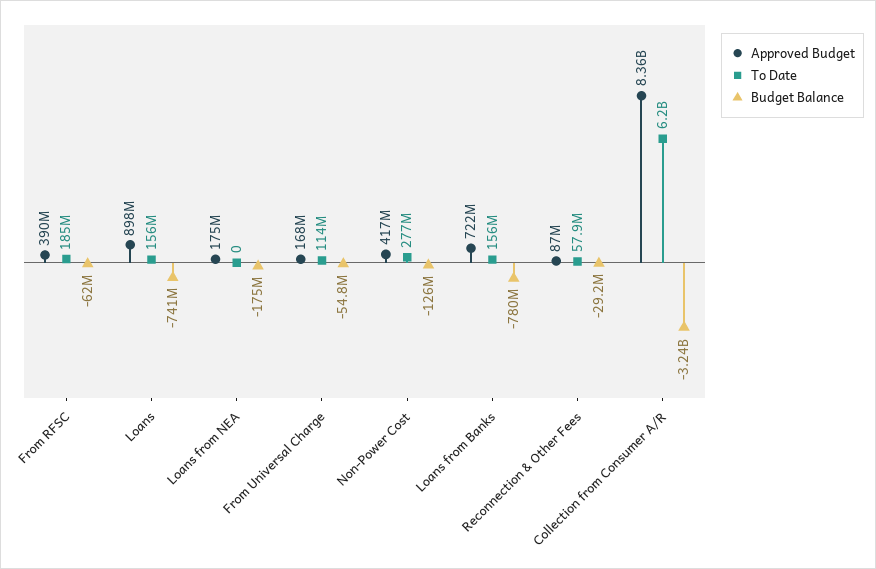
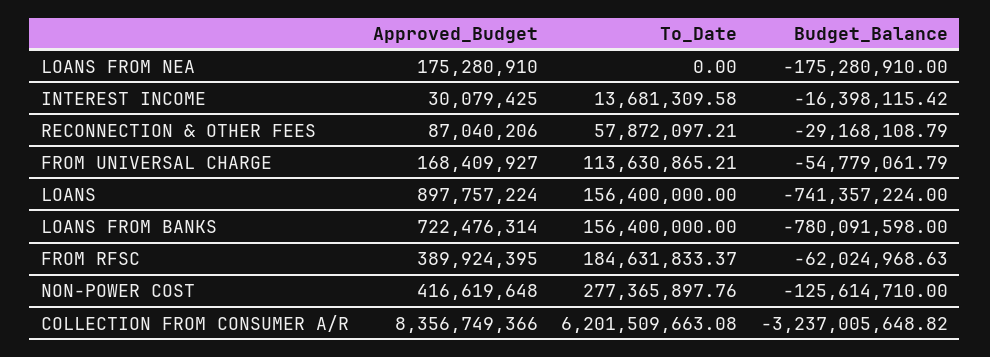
Approved Budget, INTEREST INCOME: none -> 30079425
To Date, INTEREST INCOME: none -> 13681309.58
Budget Balance, INTEREST INCOME: none -> -16398115.42

